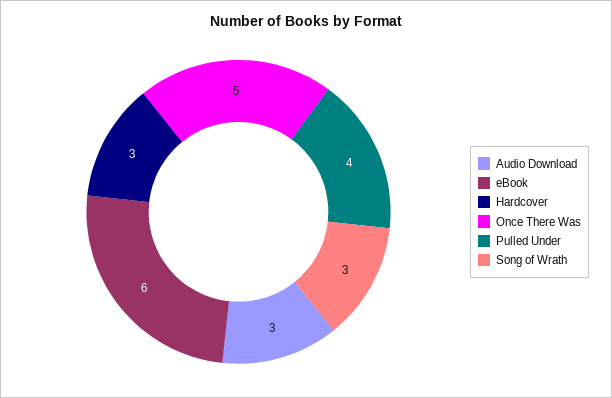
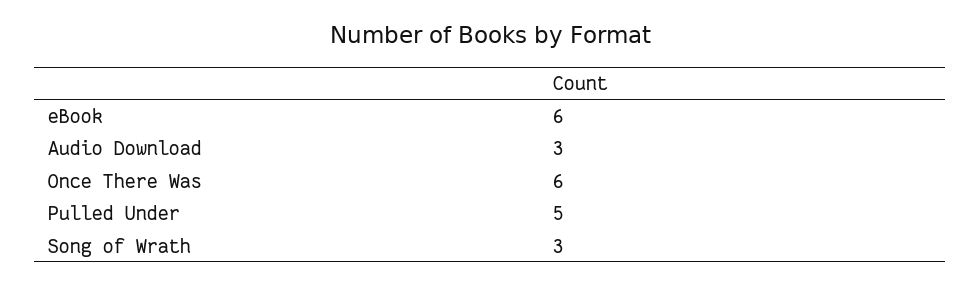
Hardcover: 3 -> none
Once There Was: 5 -> 6
Pulled Under: 4 -> 5

